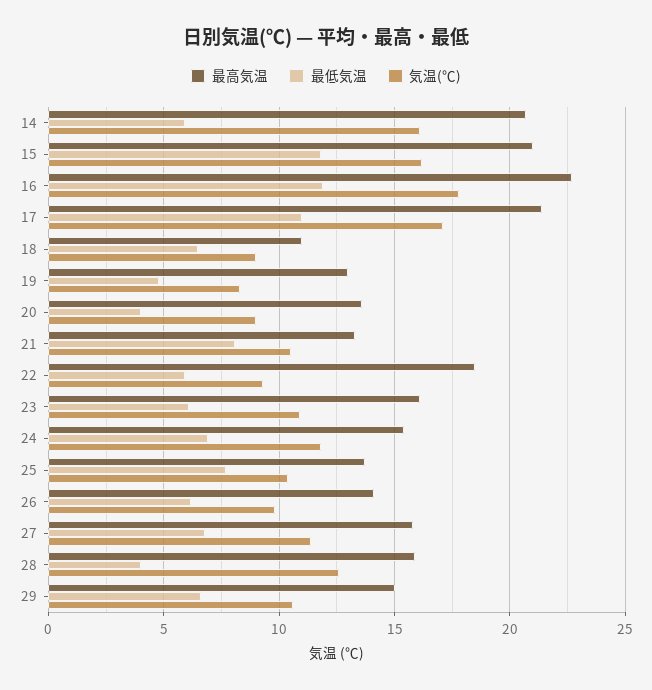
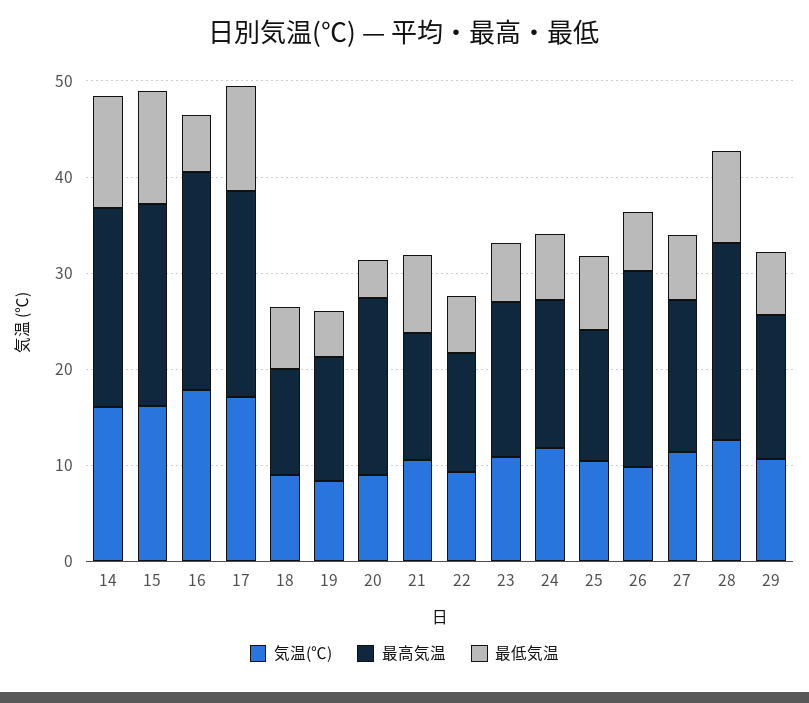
最低気温, 14: 6 -> 12
最低気温, 16: 12 -> 6
最高気温, 20: 13.5 -> 18
最高気温, 22: 18.5 -> 12
最高気温, 26: 14 -> 20
最高気温, 28: 16 -> 20
最低気温, 28: 4 -> 10

